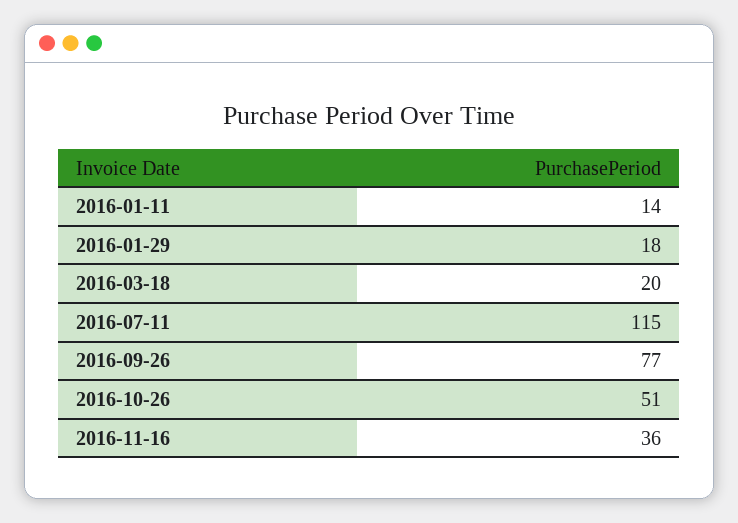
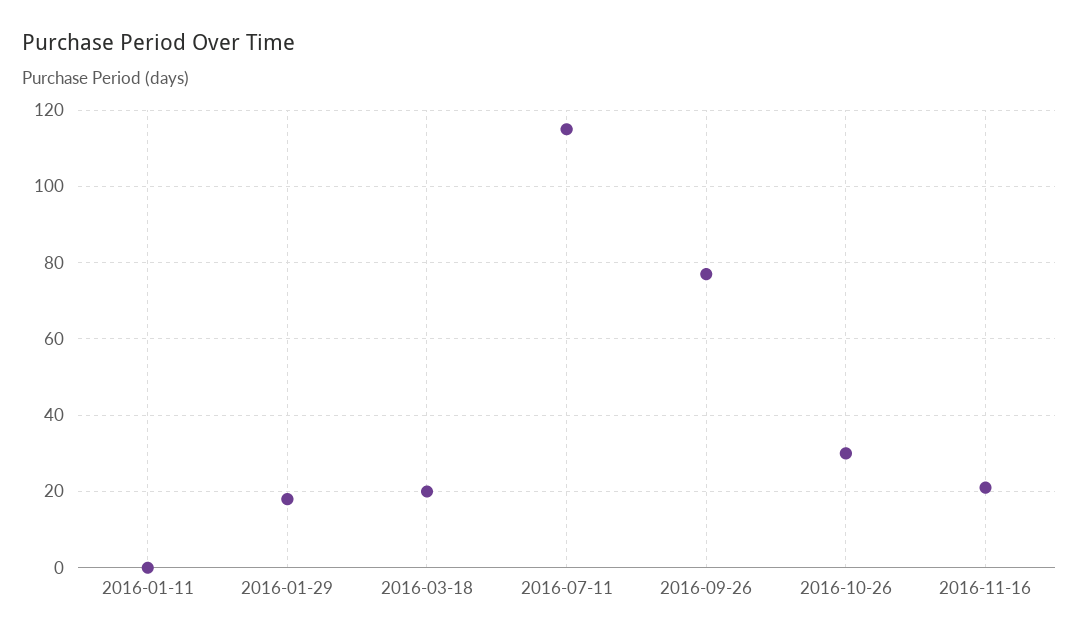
2016-01-11: 14 -> 0
2016-10-26: 51 -> 30
2016-11-16: 36 -> 20

